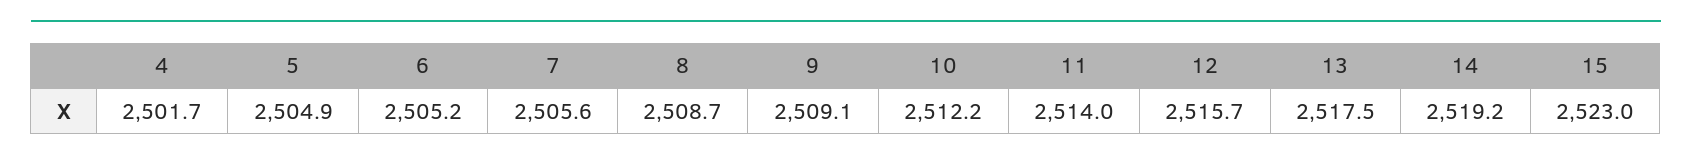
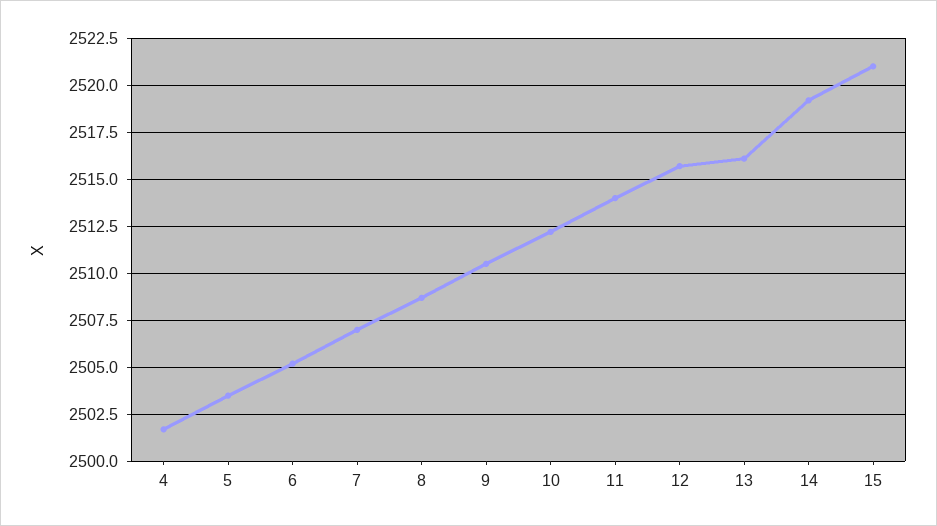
5: 2504.9 -> 2503.5
7: 2505.6 -> 2507
9: 2509.1 -> 2510.5
13: 2517.5 -> 2516
15: 2523 -> 2521

